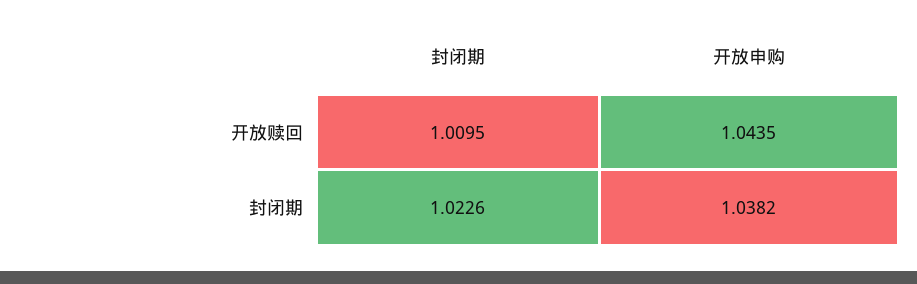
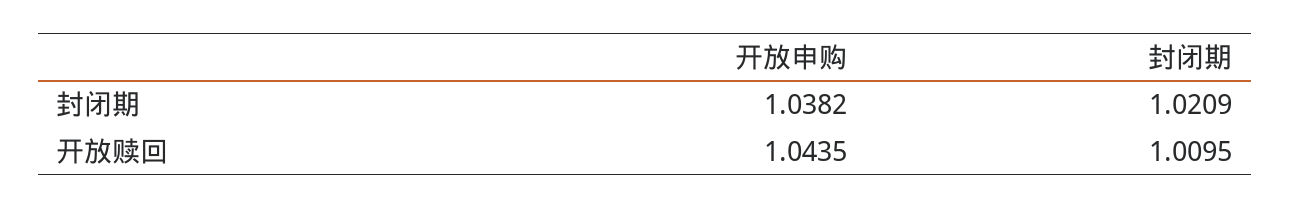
封闭期, 封闭期: 1.0226 -> 1.0209

